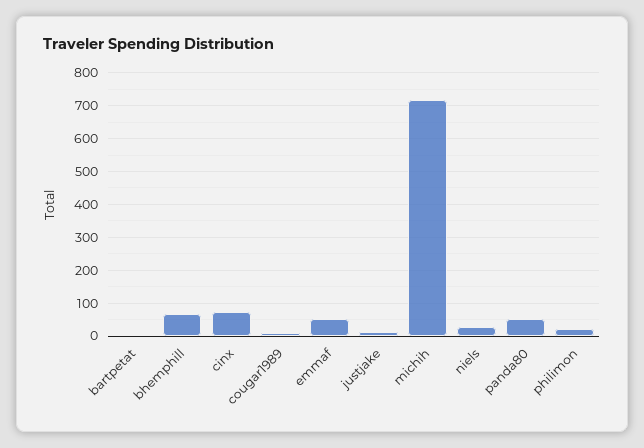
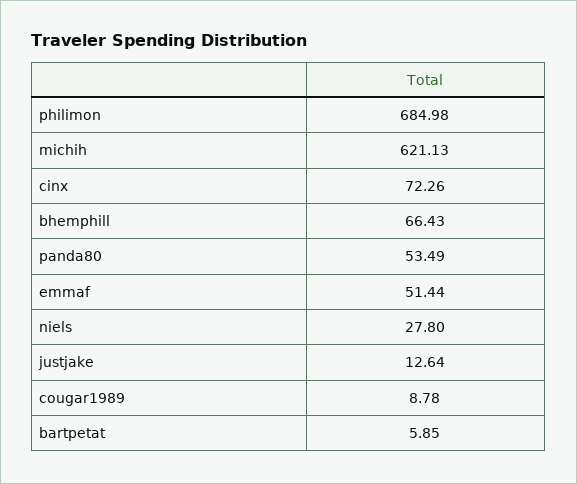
michih: 720 -> 621.13
philimon: 20 -> 684.98

